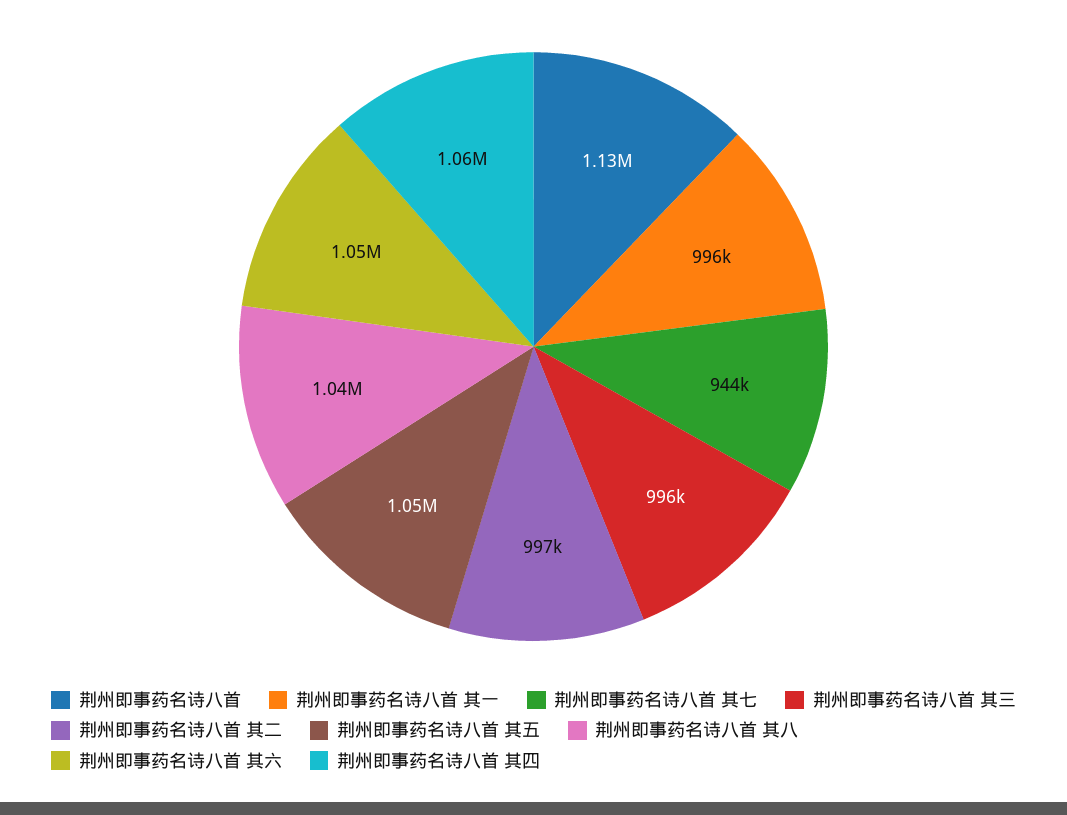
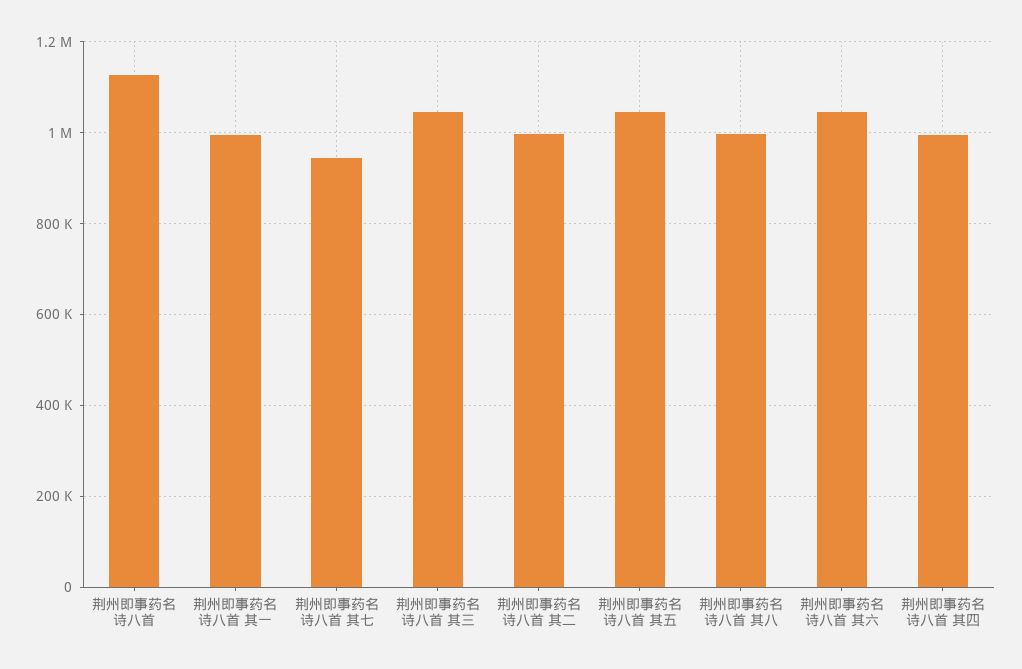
荆州即事药名诗八首 其三: 996000 -> 1040000
荆州即事药名诗八首 其八: 1040000 -> 1000000
荆州即事药名诗八首 其四: 1060000 -> 1000000

